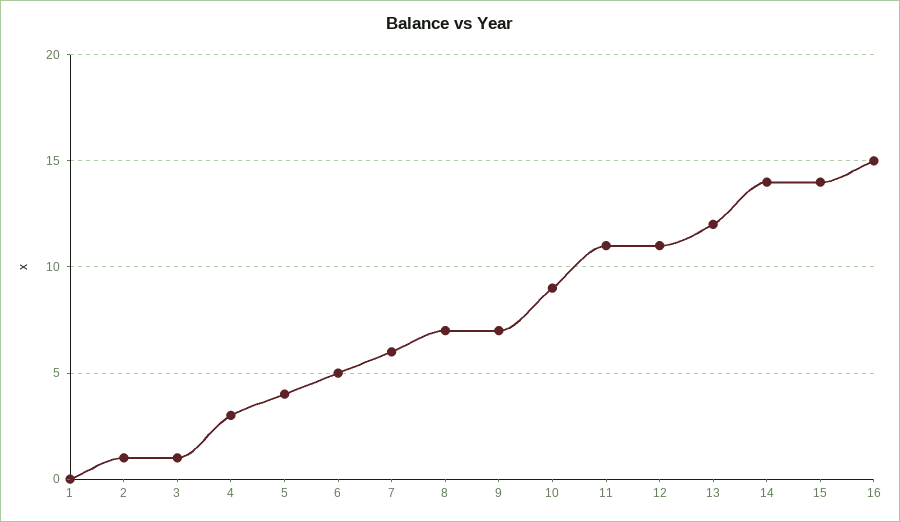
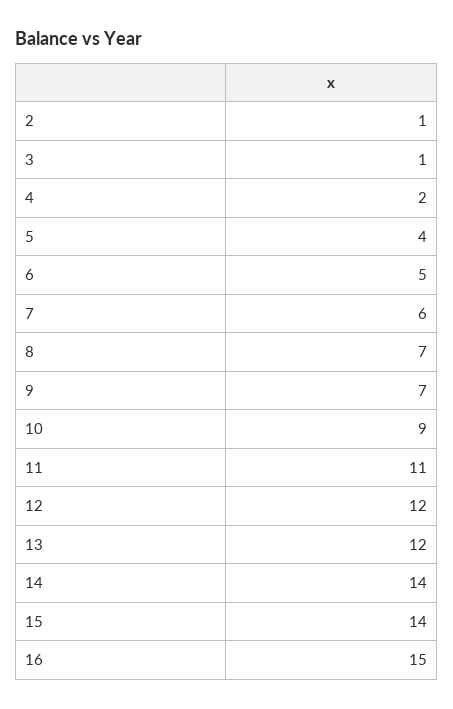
1: 0 -> none
4: 3 -> 2
12: 11 -> 12

